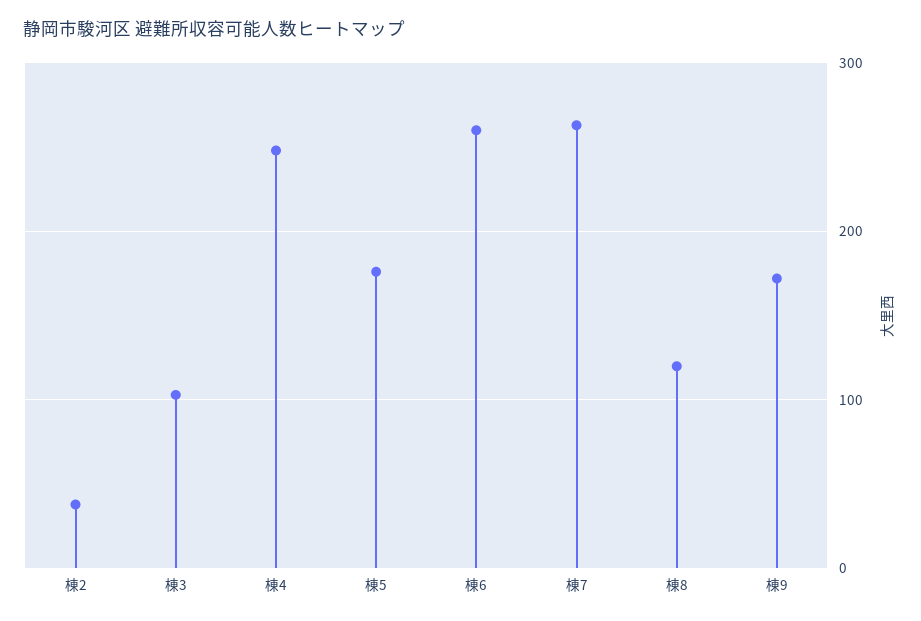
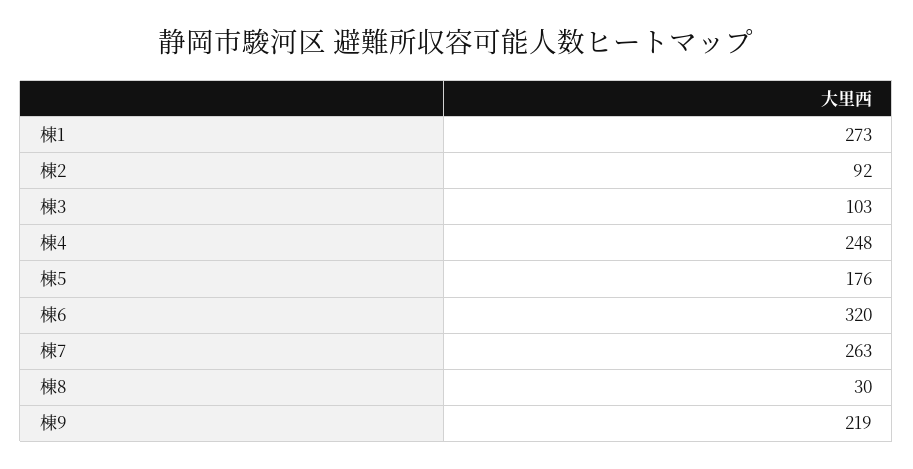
棟2: 40 -> 92
棟6: 260 -> 320
棟8: 120 -> 30
棟9: 170 -> 219
棟1: none -> 273

